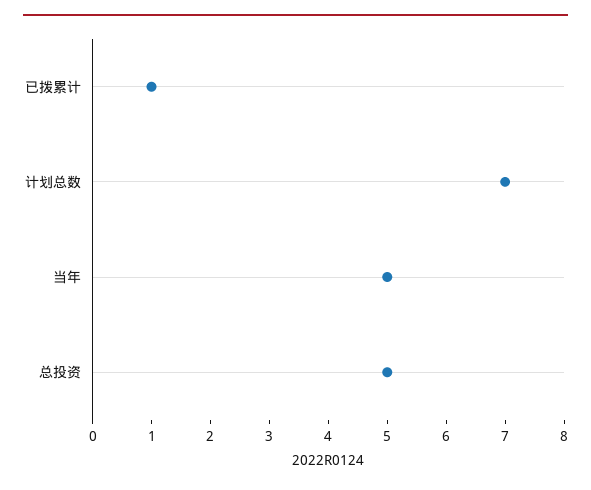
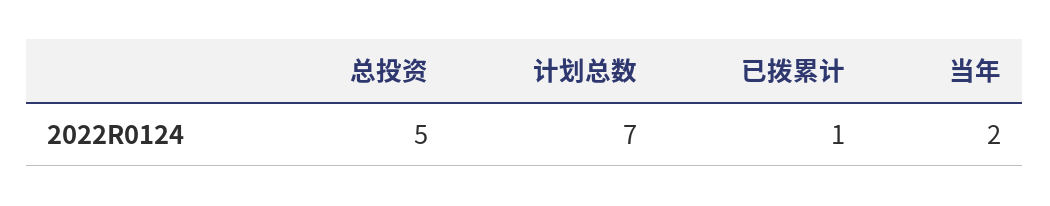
当年: 5 -> 2

